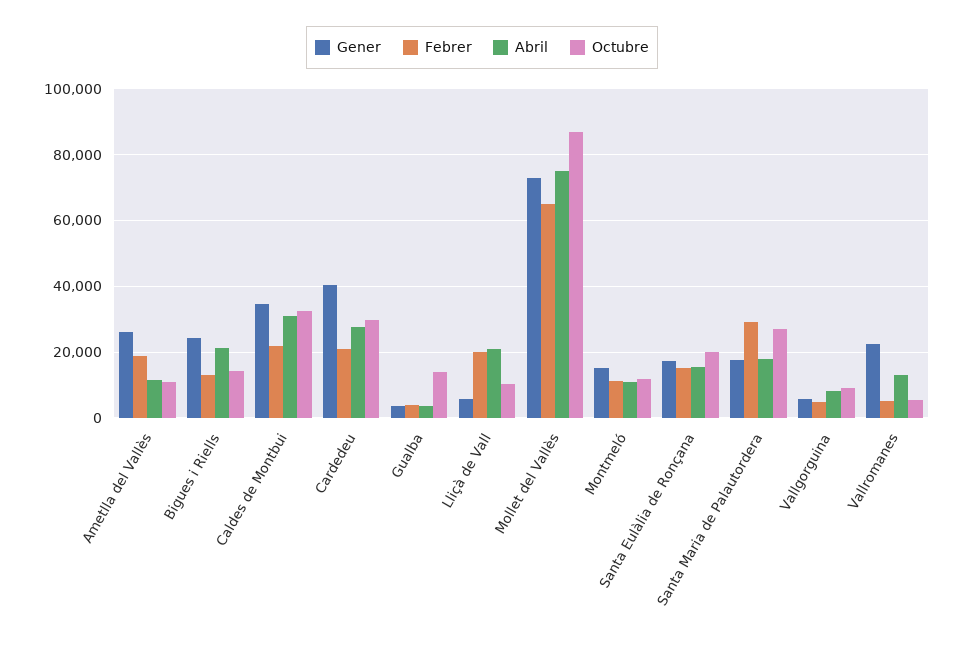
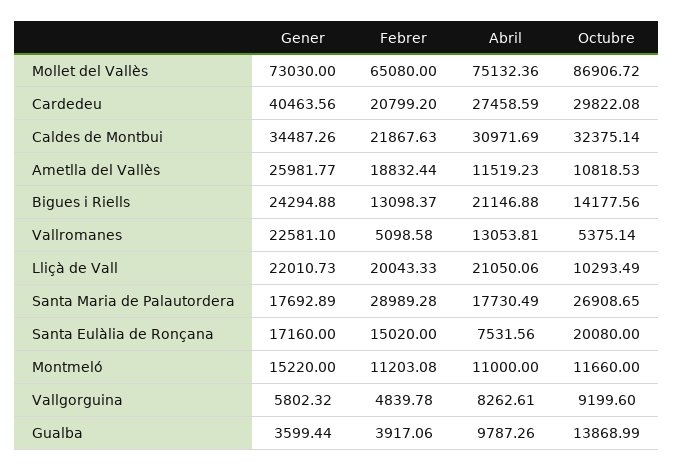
Abril, Gualba: 4000 -> 9787.26
Gener, Lliçà de Vall: 6000 -> 22010.73
Abril, Santa Eulàlia de Ronçana: 16000 -> 7531.56

